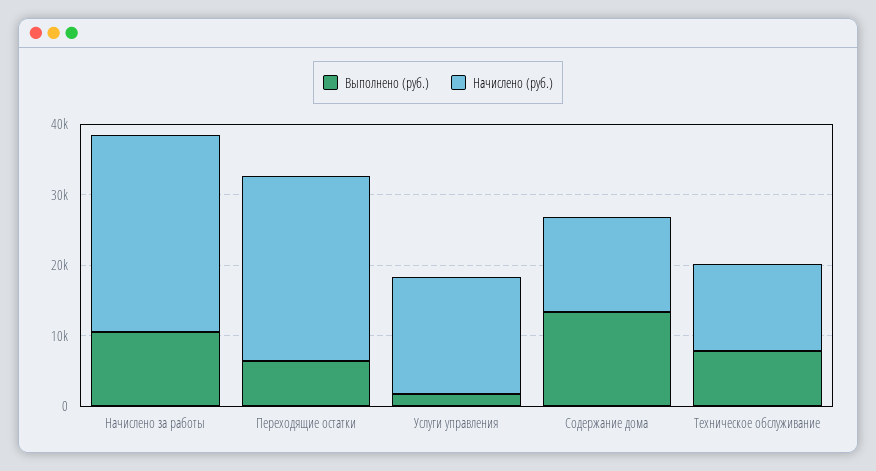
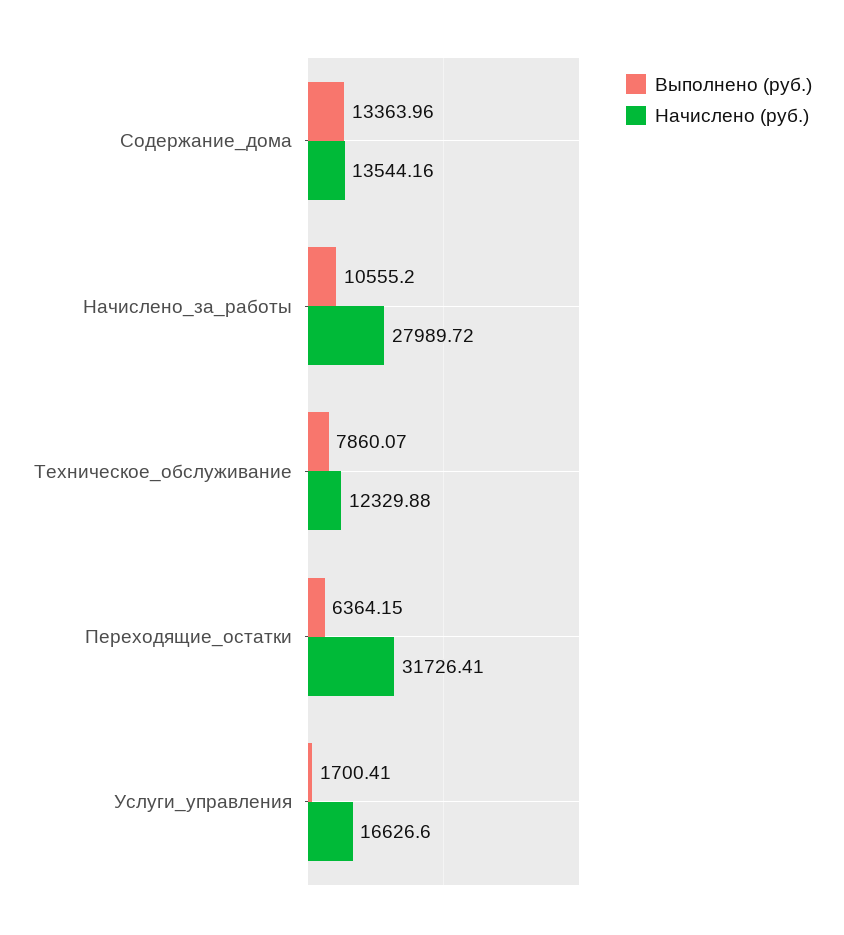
Начислено (руб.), Переходящие остатки: 26000 -> 31726.41

